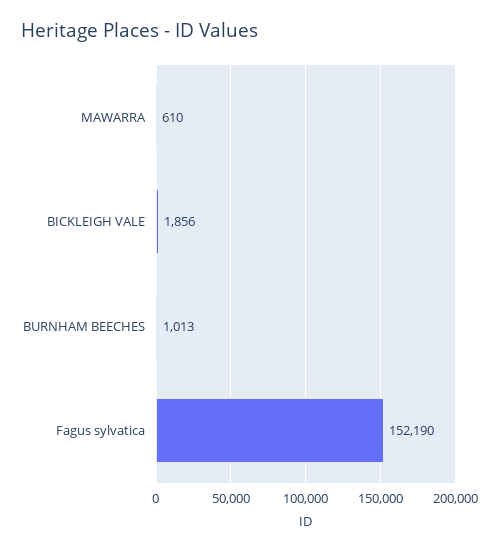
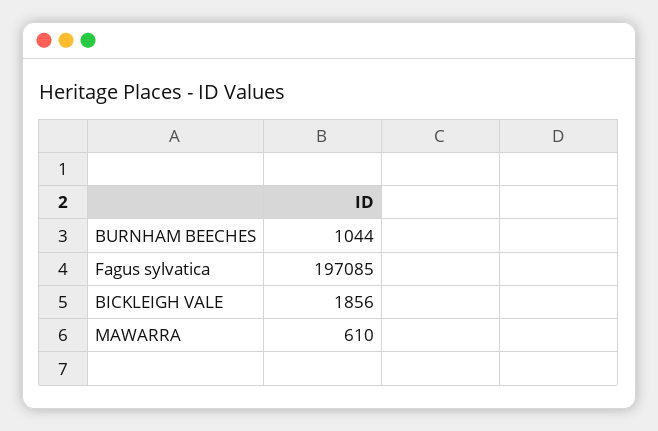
BURNHAM BEECHES: 1013 -> 1044
Fagus sylvatica: 152190 -> 197085

